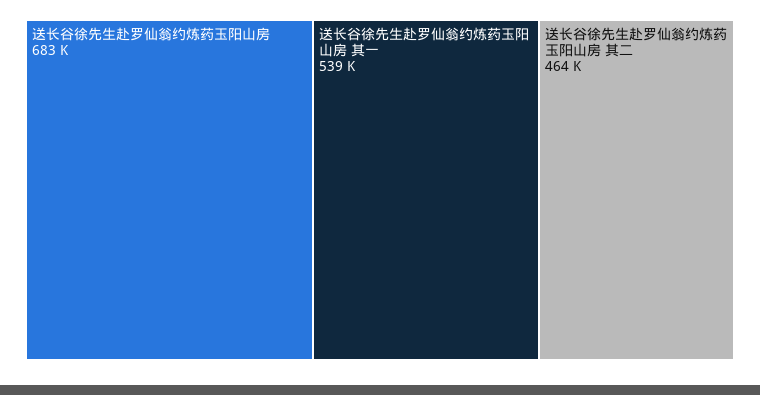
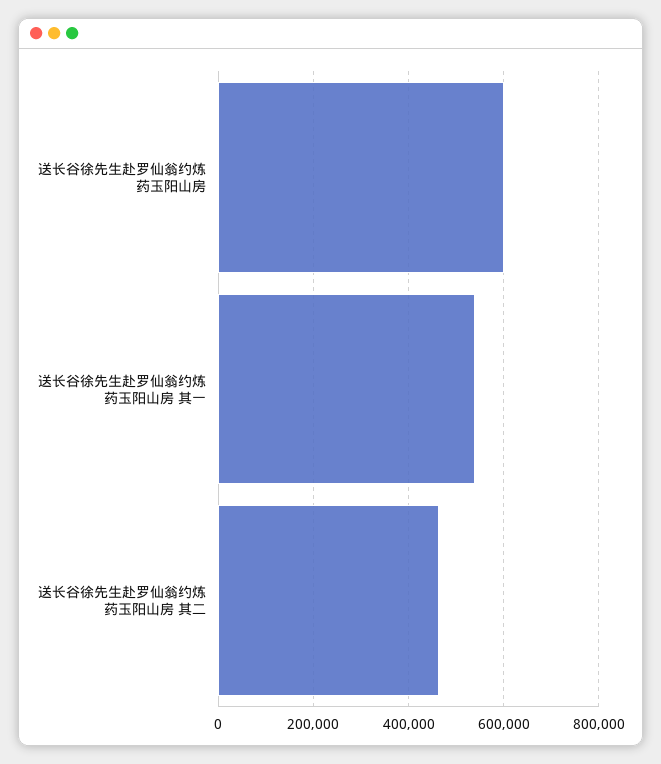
送长谷徐先生赴罗仙翁约炼药玉阳山房: 683000 -> 600000

